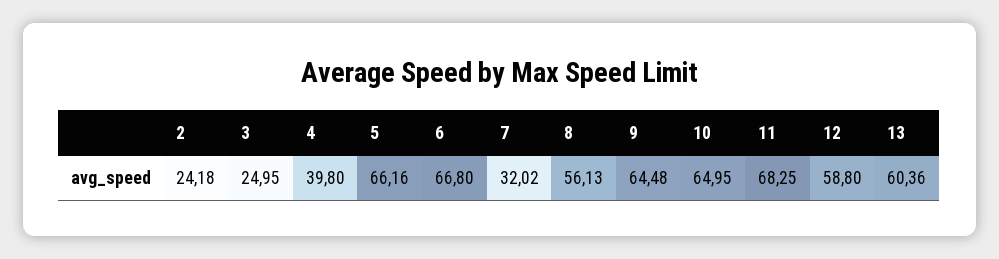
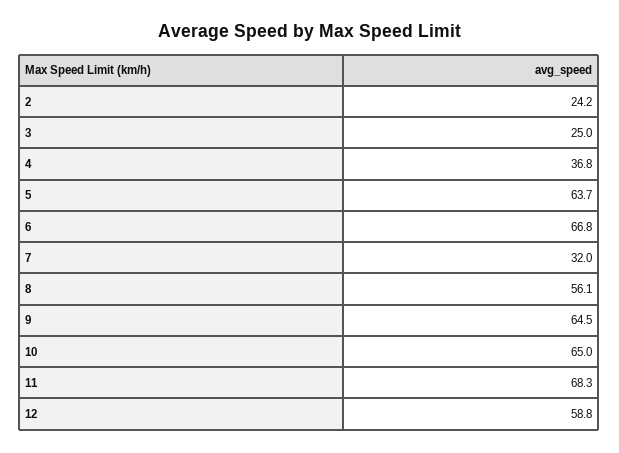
4: 39.8 -> 36.8
5: 66.16 -> 63.7
13: 60.36 -> none

